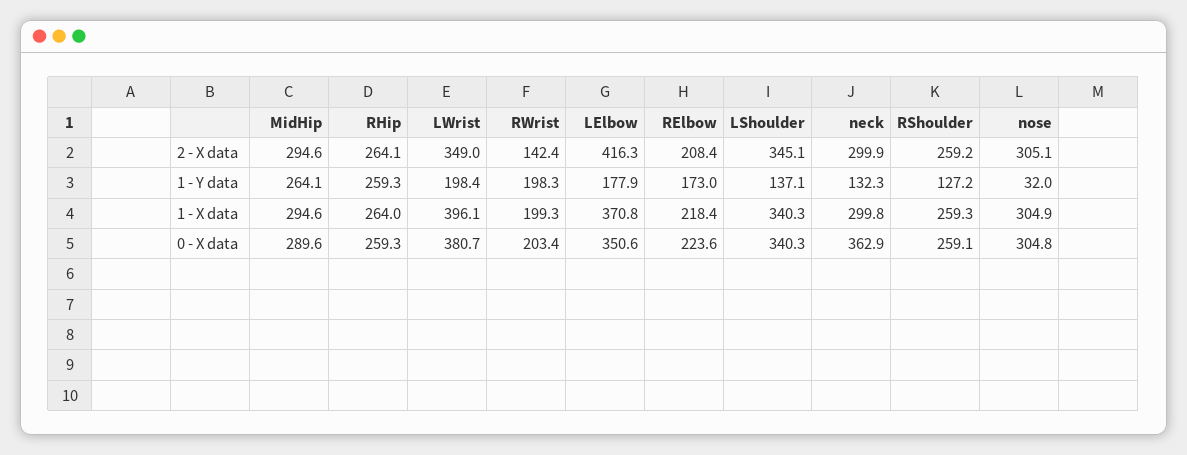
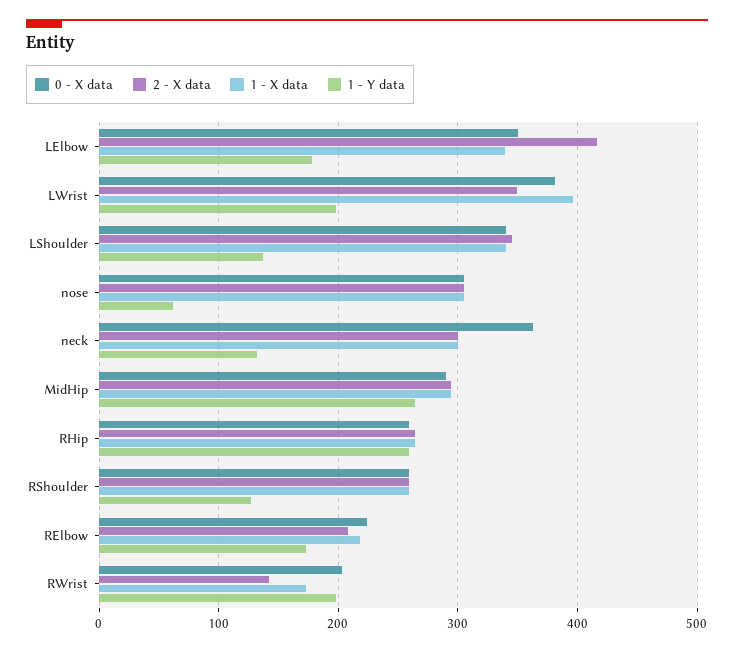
1 - Y data, nose: 32 -> 60
1 - X data, RWrist: 199.3 -> 170
1 - X data, LElbow: 370.8 -> 340

